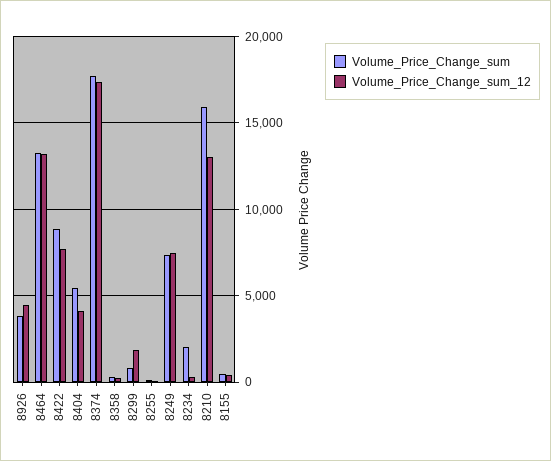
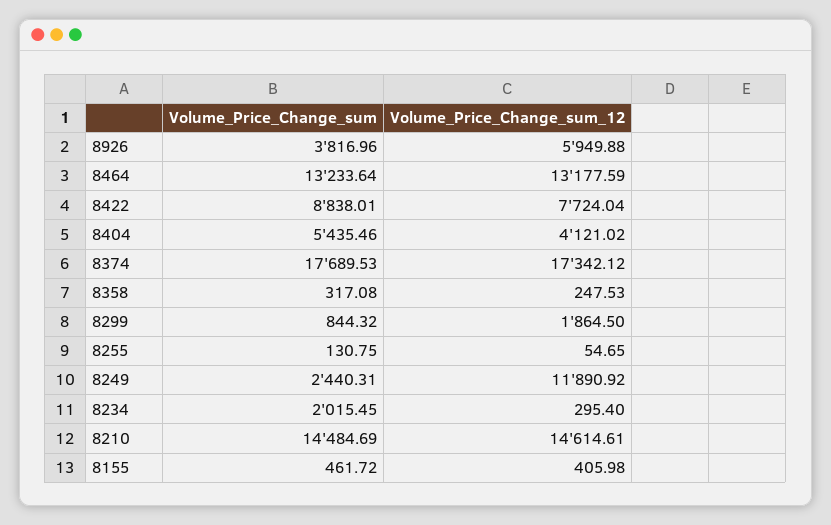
Volume_Price_Change_sum_12, 8926: 4500 -> 5949.88
Volume_Price_Change_sum, 8249: 7500 -> 2440.31
Volume_Price_Change_sum_12, 8249: 7500 -> 11890.92
Volume_Price_Change_sum, 8210: 16000 -> 14484.69
Volume_Price_Change_sum_12, 8210: 13000 -> 14614.61

